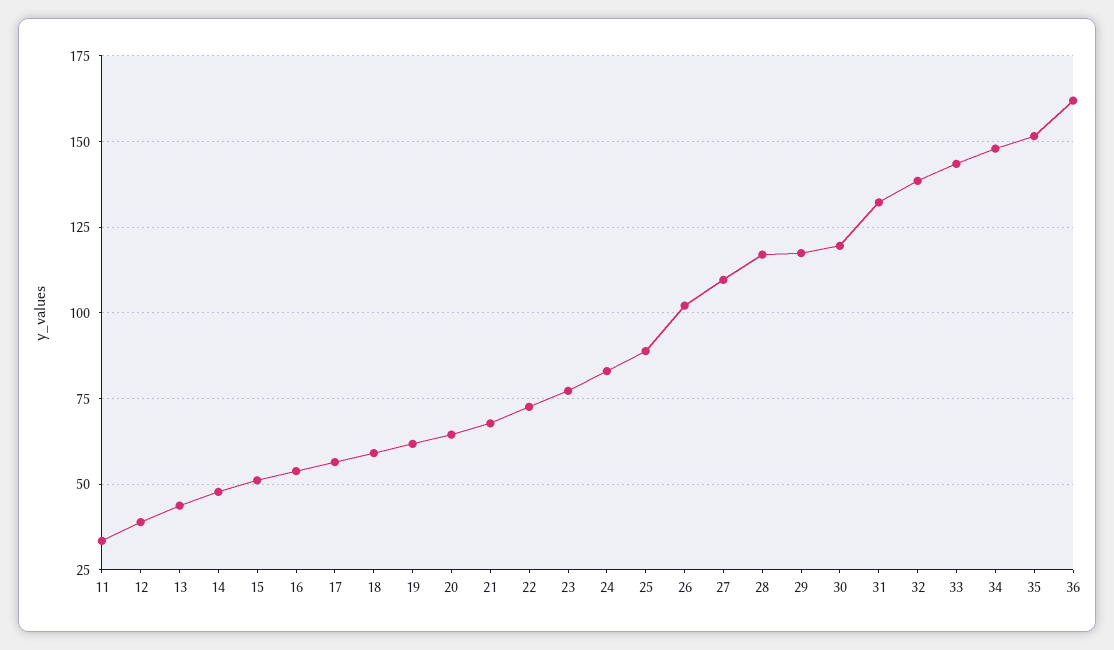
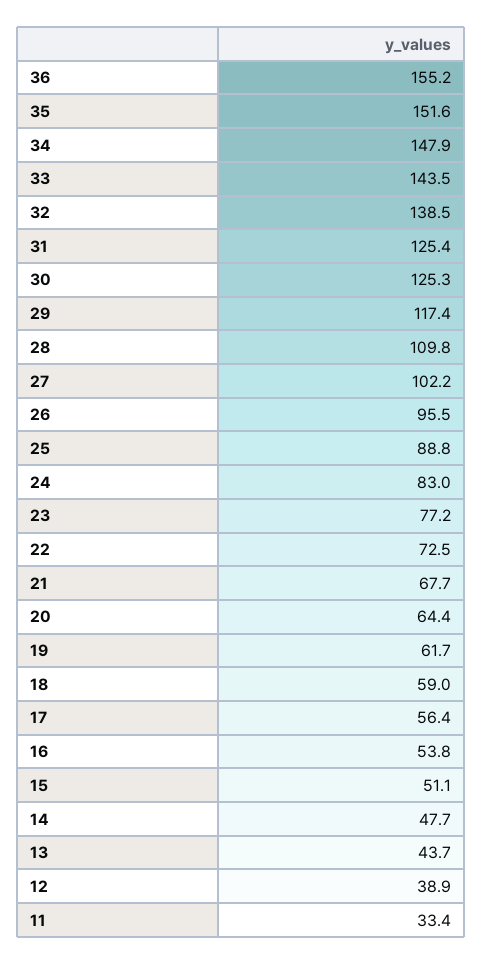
26: 102.5 -> 95.5
27: 110 -> 102.2
28: 117.5 -> 109.8
30: 120 -> 125.3
31: 132.5 -> 125.4
36: 162.5 -> 155.2

